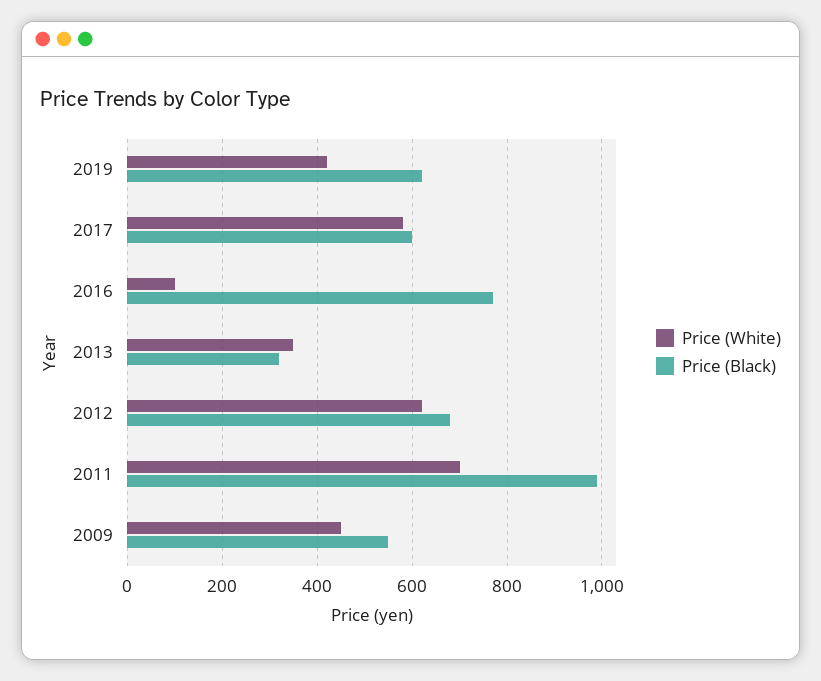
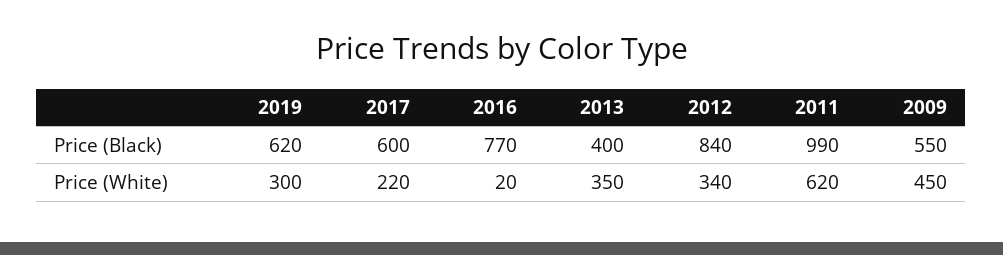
Price (White), 2019: 420 -> 300
Price (White), 2017: 580 -> 220
Price (White), 2016: 100 -> 20
Price (Black), 2013: 320 -> 400
Price (White), 2012: 620 -> 340
Price (Black), 2012: 680 -> 840
Price (White), 2011: 700 -> 620

